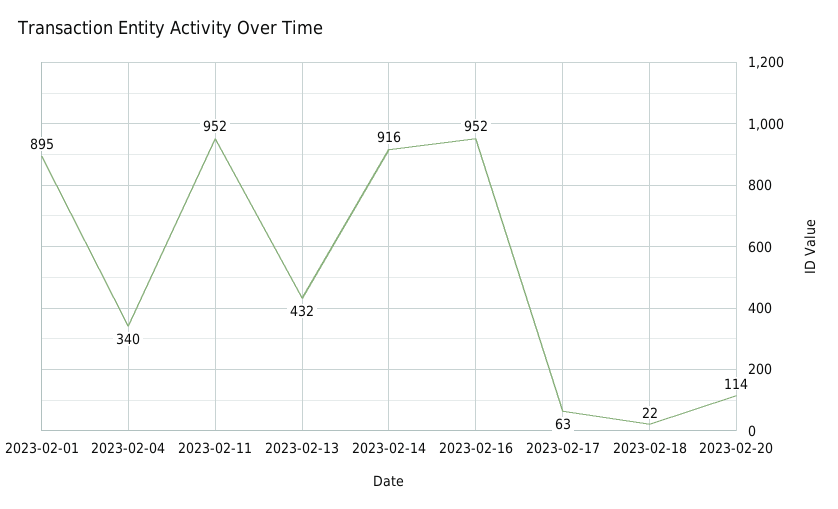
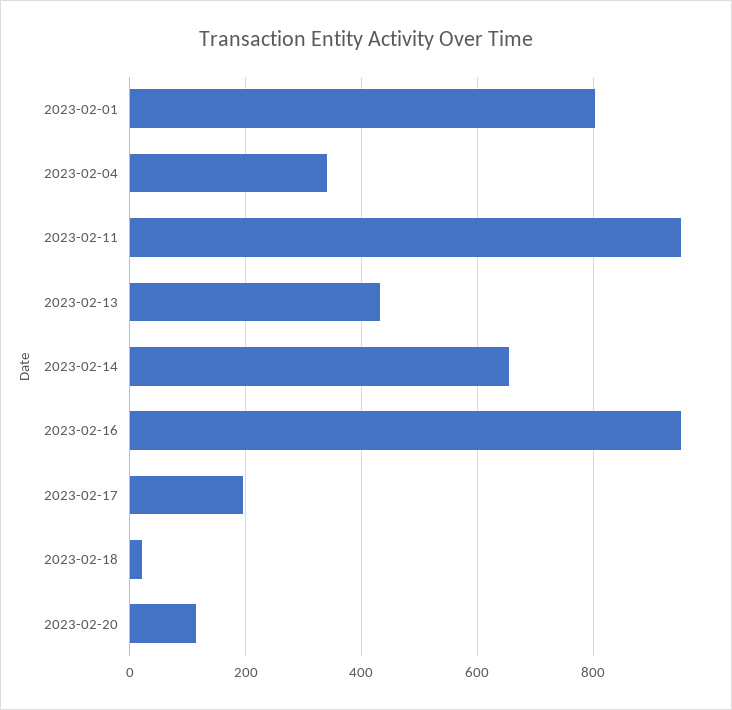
2023-02-01: 895 -> 800
2023-02-14: 916 -> 660
2023-02-17: 63 -> 200

